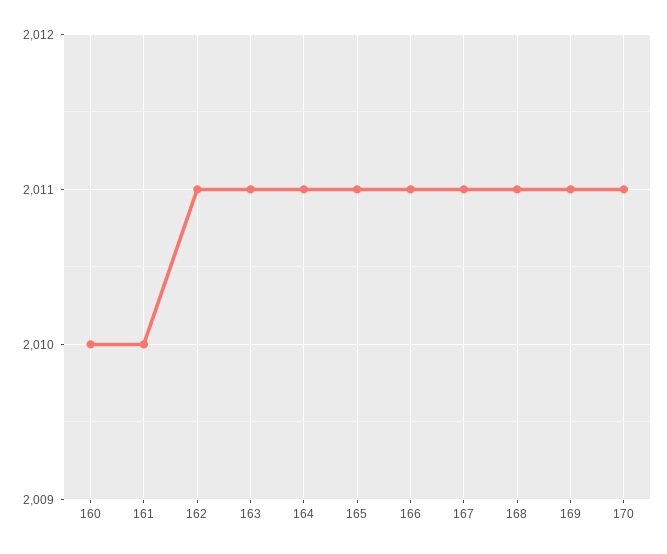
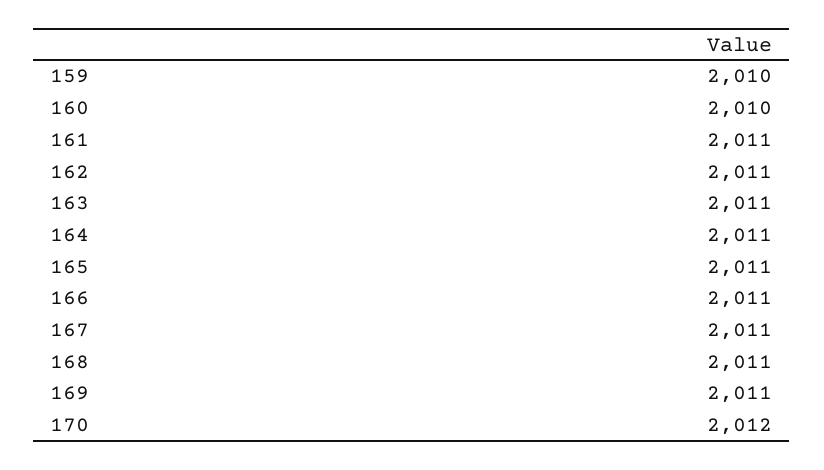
161: 2010 -> 2011
170: 2011 -> 2012
159: none -> 2010

